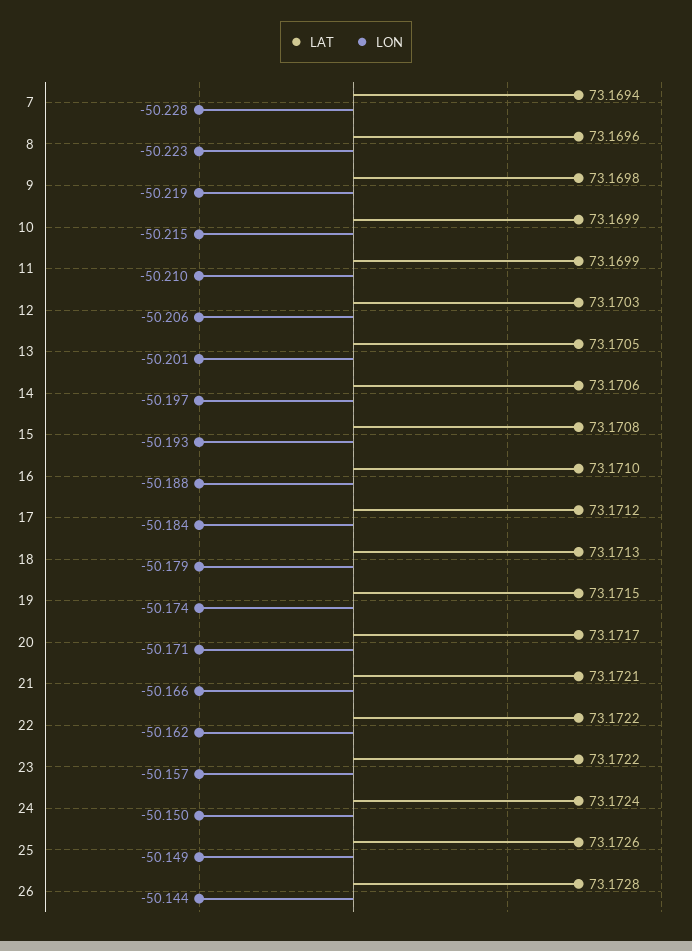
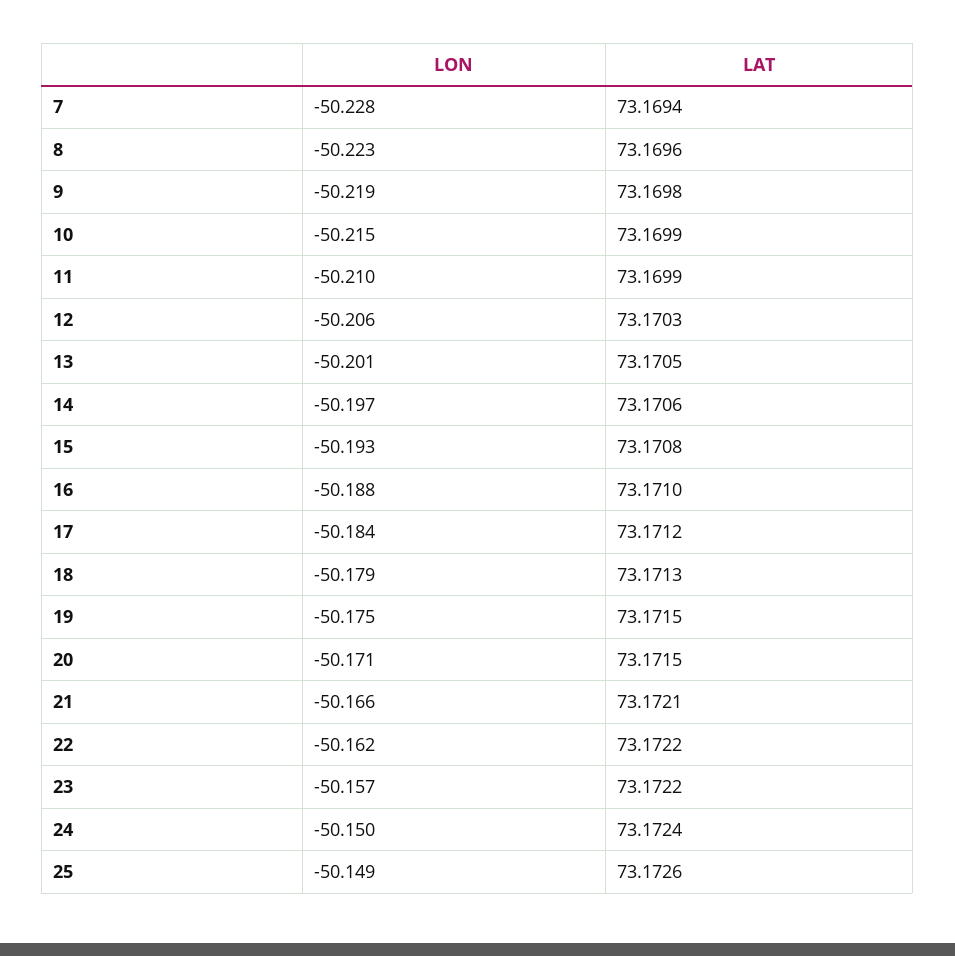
LON, 19: -50.174 -> -50.175
LAT, 20: 73.1717 -> 73.1715
LAT, 26: 73.1728 -> none
LON, 26: -50.144 -> none

